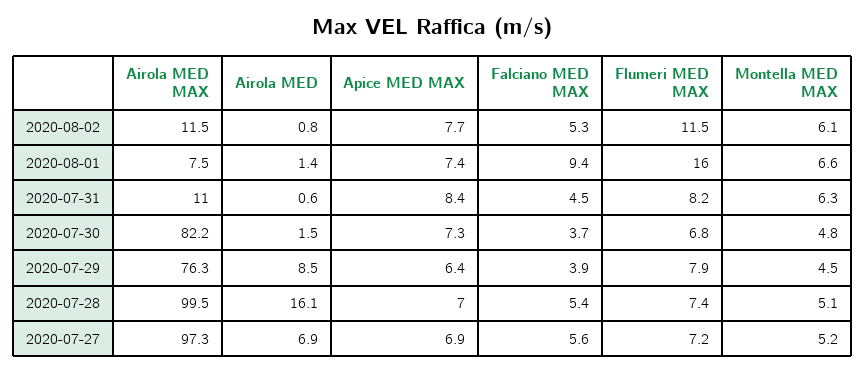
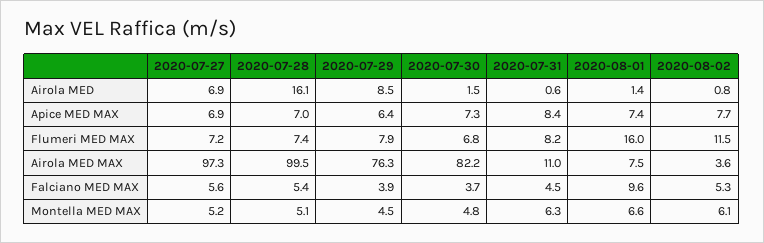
Airola MED MAX, 2020-08-02: 11.5 -> 3.6
Falciano MED MAX, 2020-08-01: 9.4 -> 9.6

